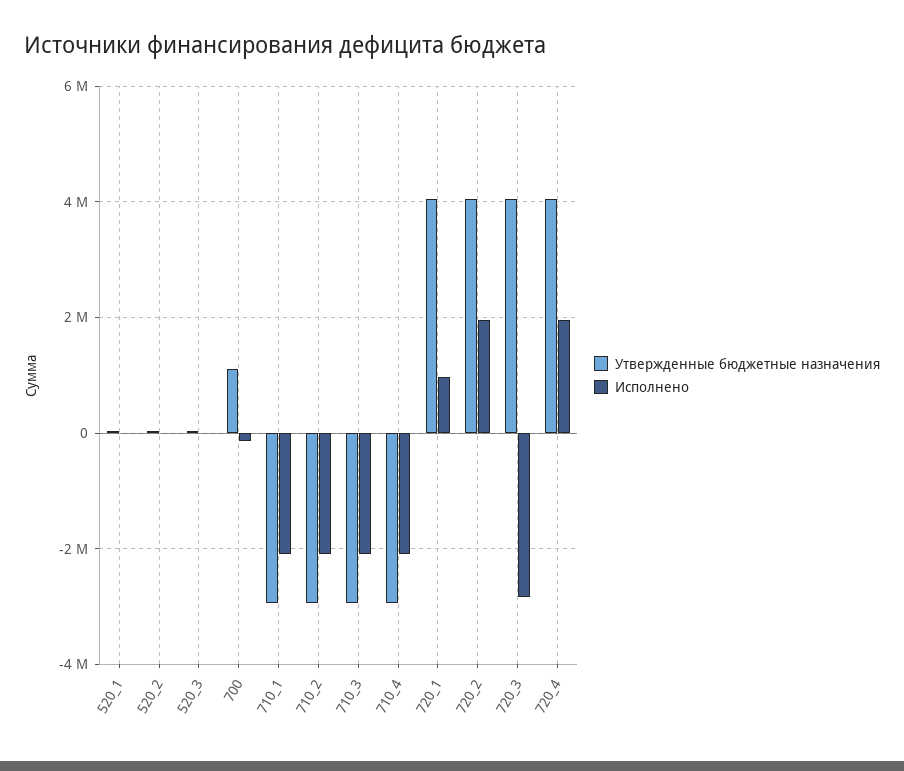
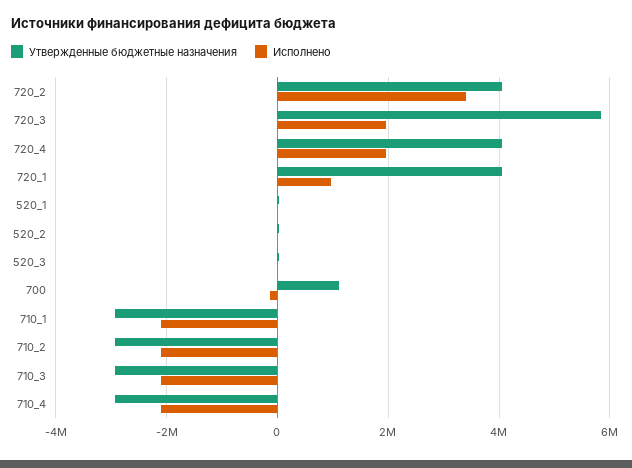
Исполнено, 720_2: 2000000 -> 3400000
Утвержденные бюджетные назначения, 720_3: 4000000 -> 5800000
Исполнено, 720_3: -2800000 -> 2000000

